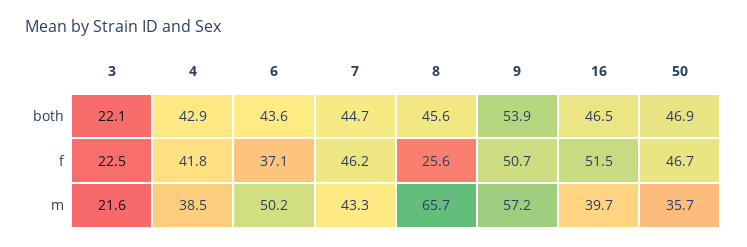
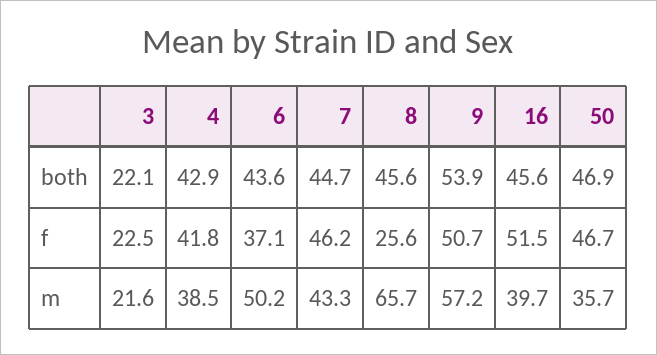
16, both: 46.5 -> 45.6

